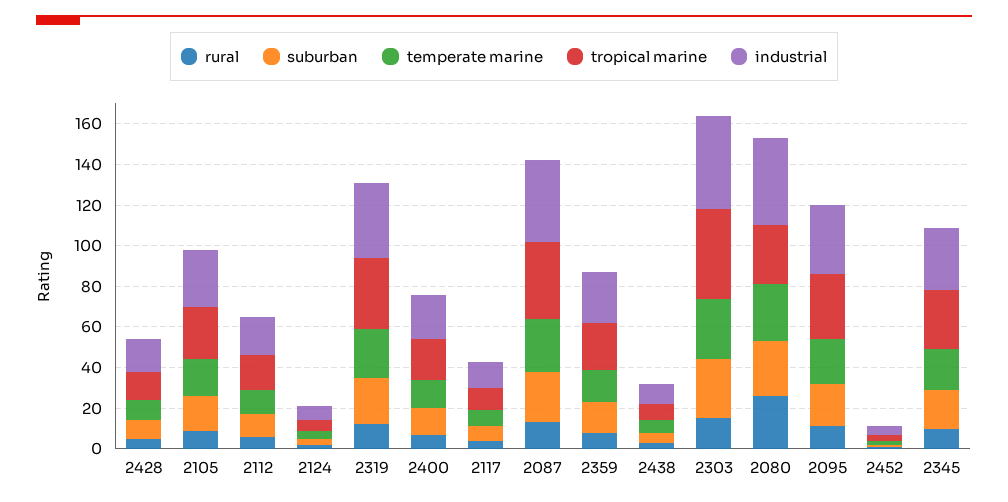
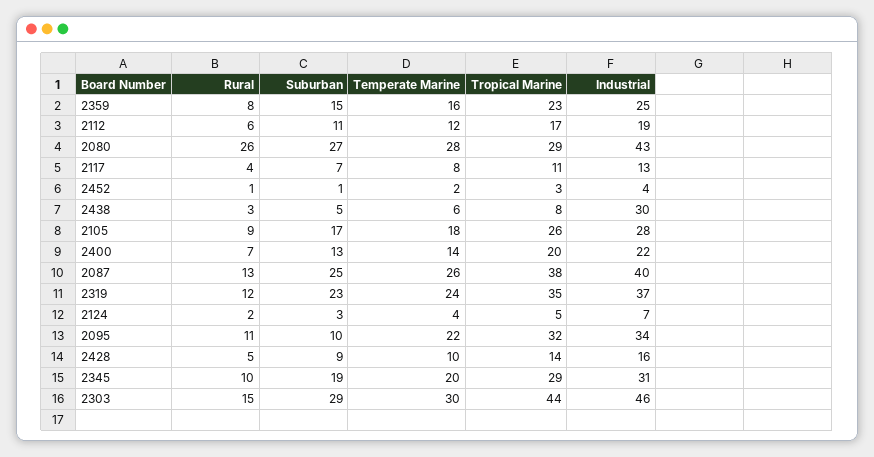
industrial, 2438: 10 -> 30
suburban, 2095: 20 -> 10

